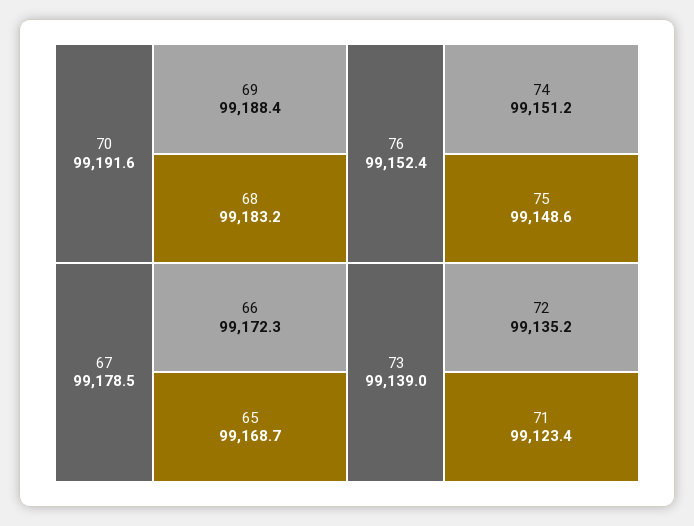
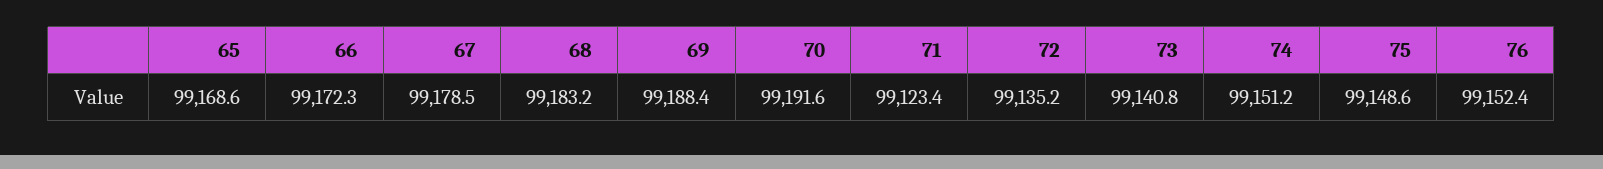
65: 99168.7 -> 99168.6
73: 99139 -> 99140.8

